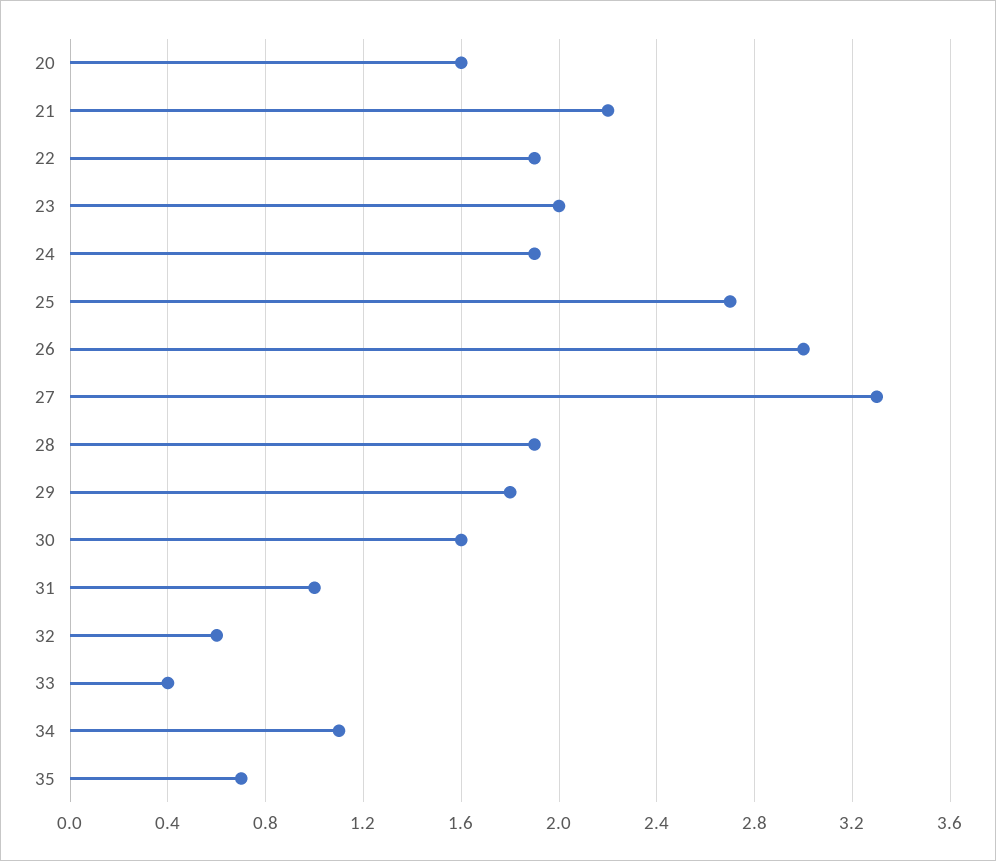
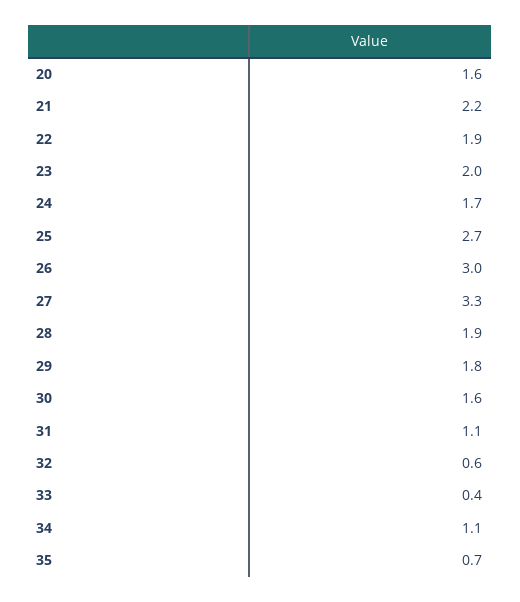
24: 1.9 -> 1.7
31: 1 -> 1.1

